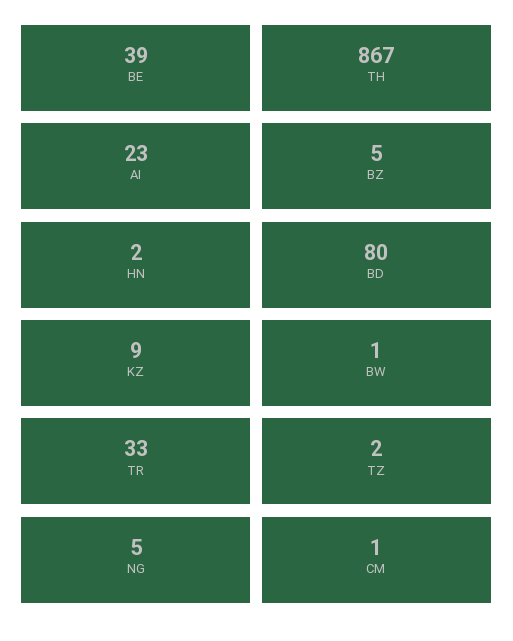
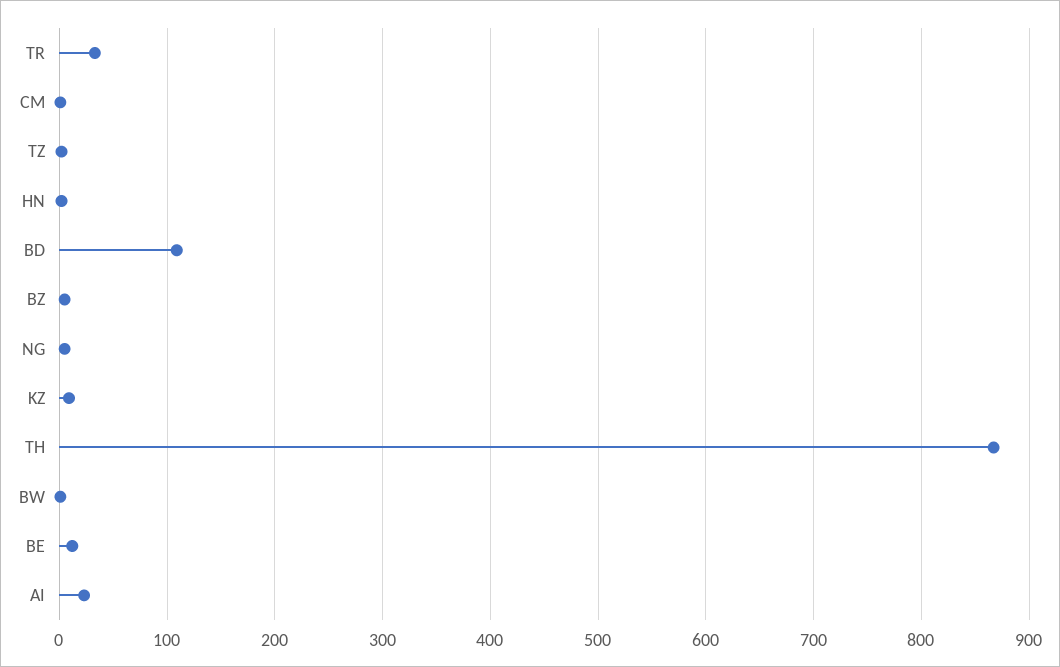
BE: 39 -> 10
BD: 80 -> 110

